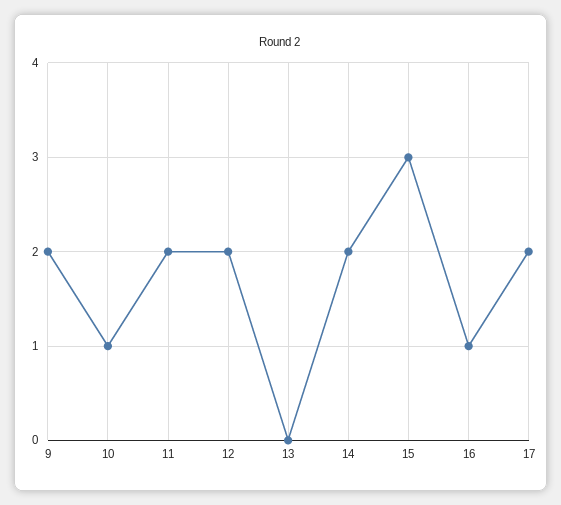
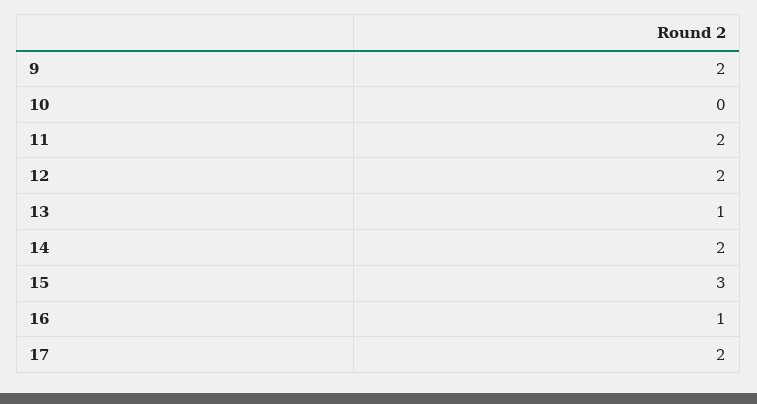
10: 1 -> 0
13: 0 -> 1

